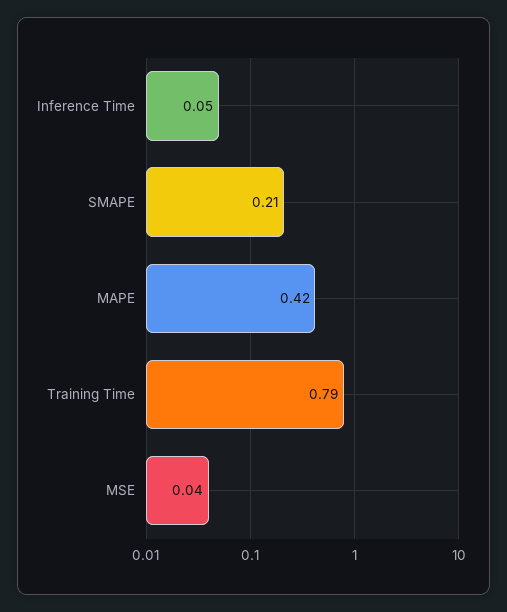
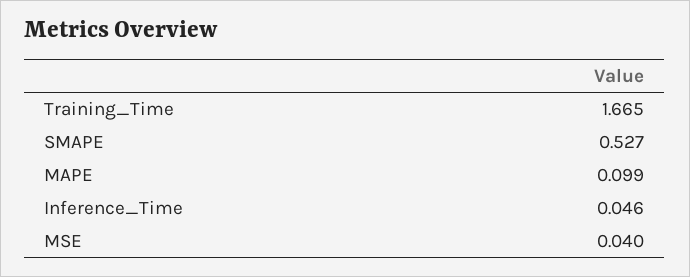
SMAPE: 0.21 -> 0.527
MAPE: 0.42 -> 0.099
Training Time: 0.79 -> 1.665

